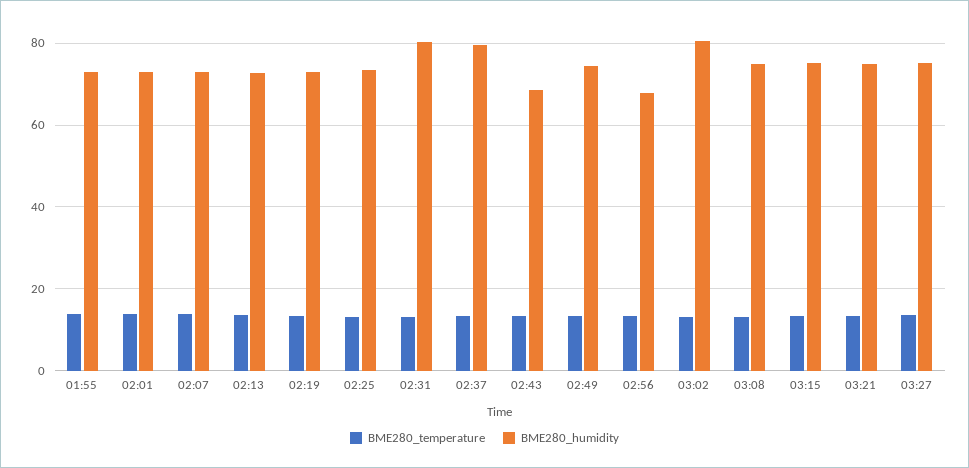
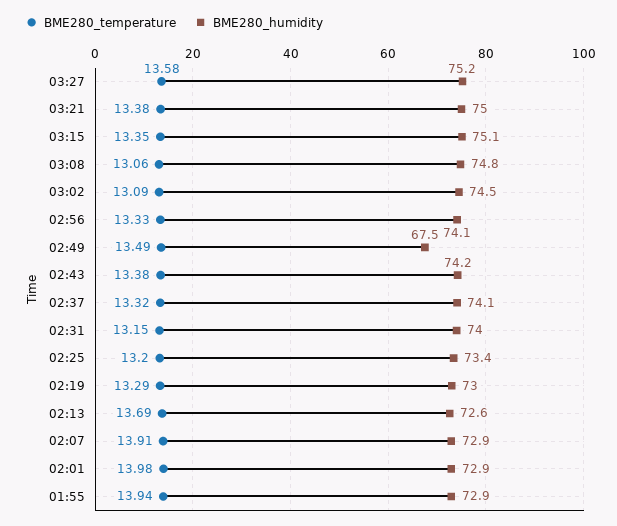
BME280_humidity, 02:31: 80 -> 74
BME280_humidity, 02:37: 80 -> 74.1
BME280_humidity, 02:43: 68 -> 74.2
BME280_humidity, 02:49: 74 -> 67.5
BME280_humidity, 02:56: 68 -> 74.1
BME280_humidity, 03:02: 80 -> 74.5

